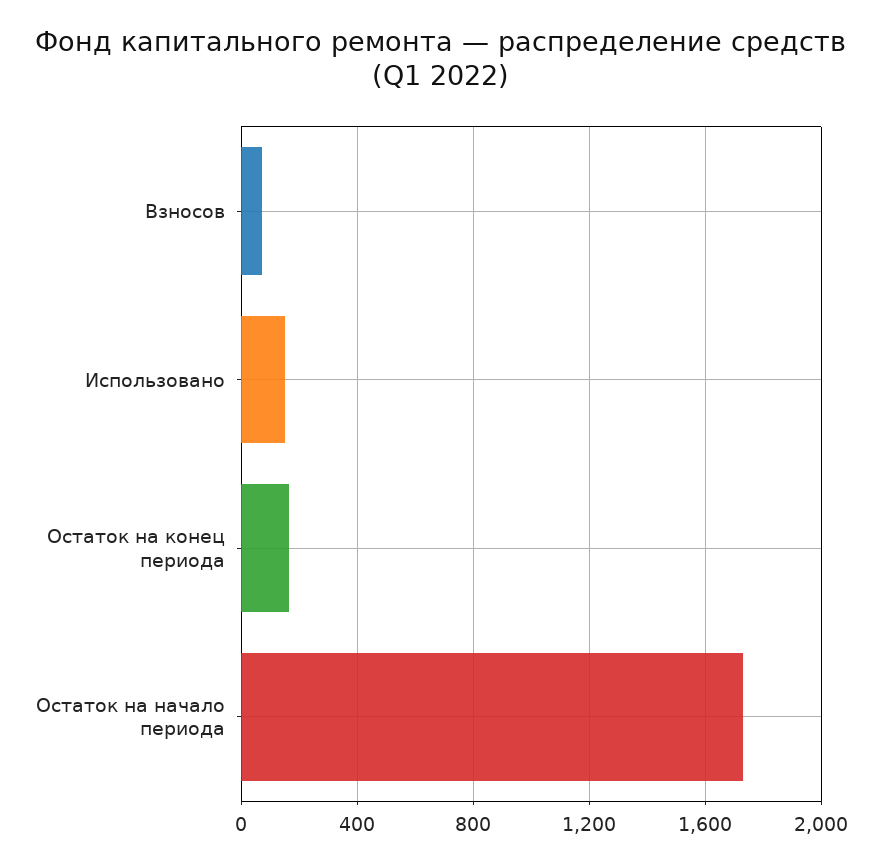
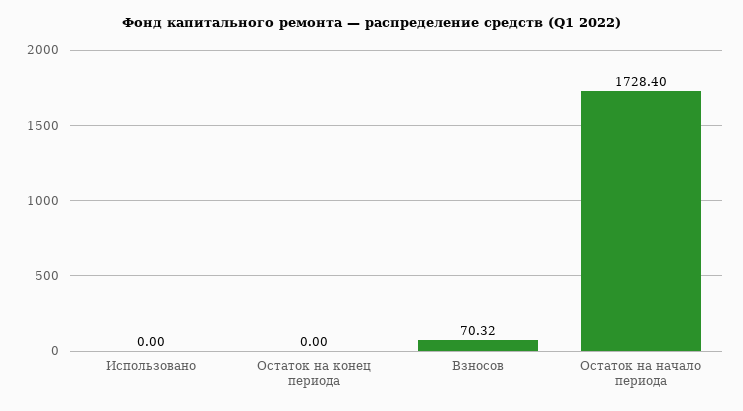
Использовано: 150 -> 0
Остаток на конец периода: 150 -> 0

